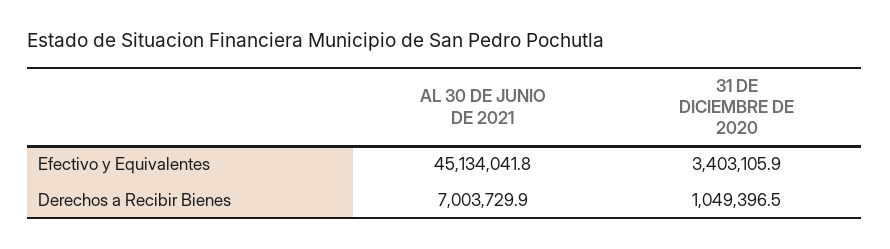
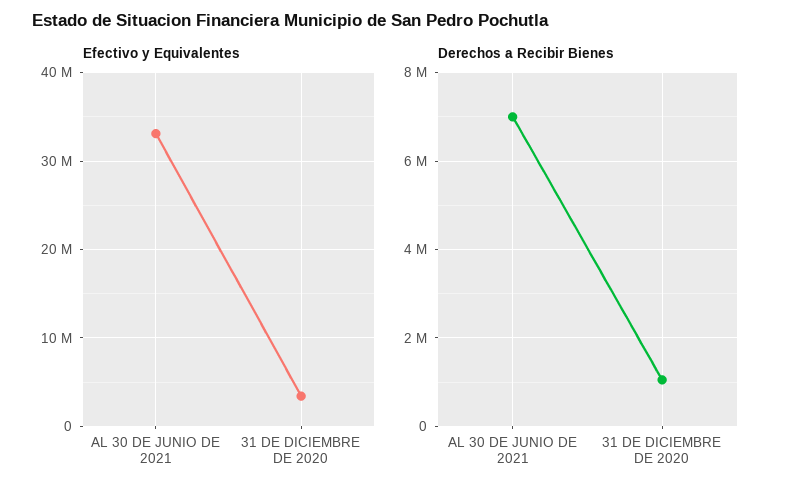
Efectivo y Equivalentes, AL 30 DE JUNIO DE 2021: 45134041.8 -> 33000000

